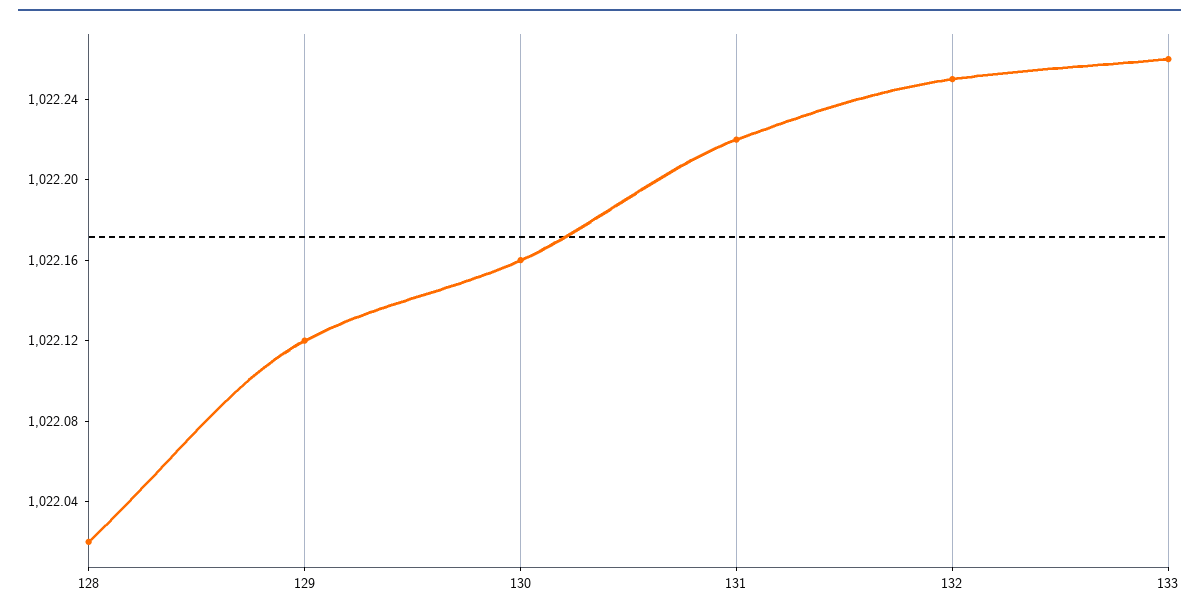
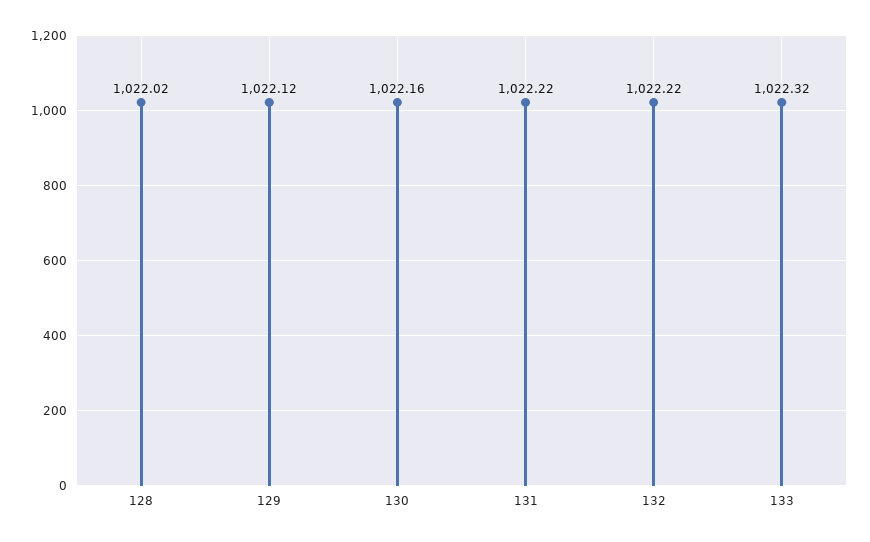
132: 1022.25 -> 1022.22
133: 1022.26 -> 1022.32

